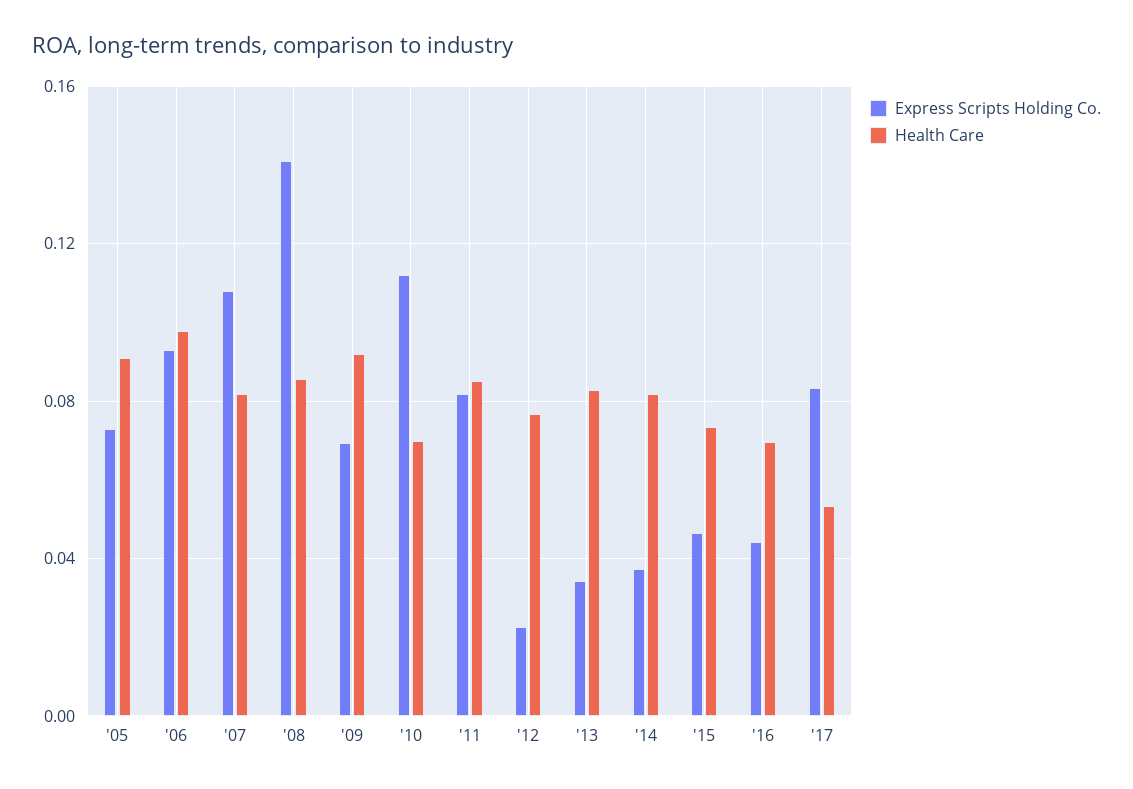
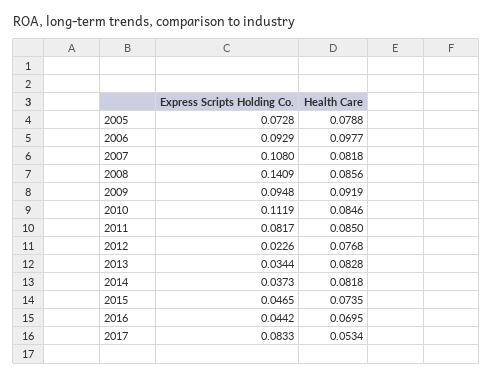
Health Care, '05: 0.09 -> 0.0788
Express Scripts Holding Co., '09: 0.07 -> 0.0948
Health Care, '10: 0.07 -> 0.0846

